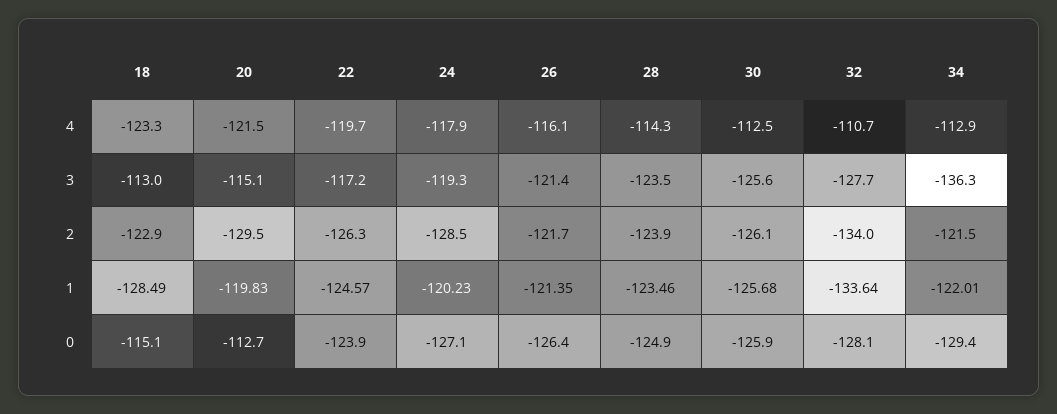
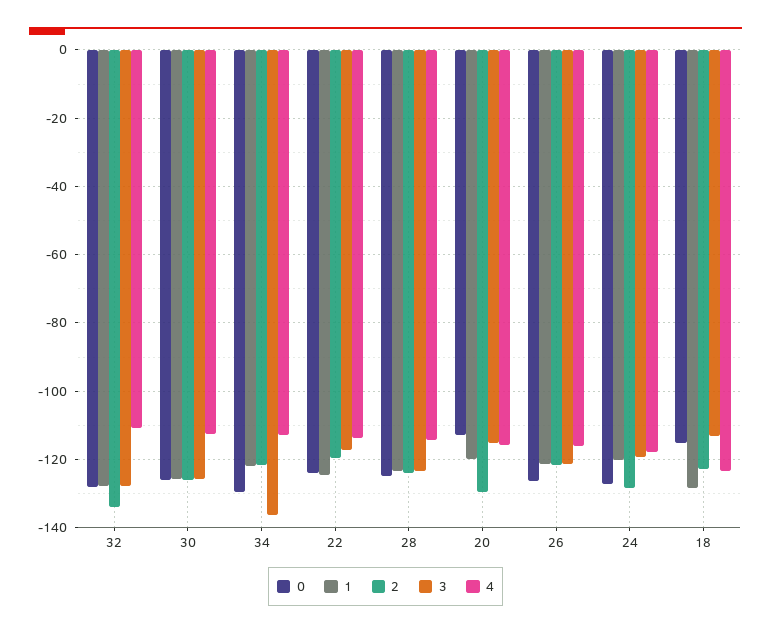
4, 20: -121.5 -> -116
4, 22: -119.7 -> -114
2, 22: -126.3 -> -120
1, 32: -133.64 -> -128

